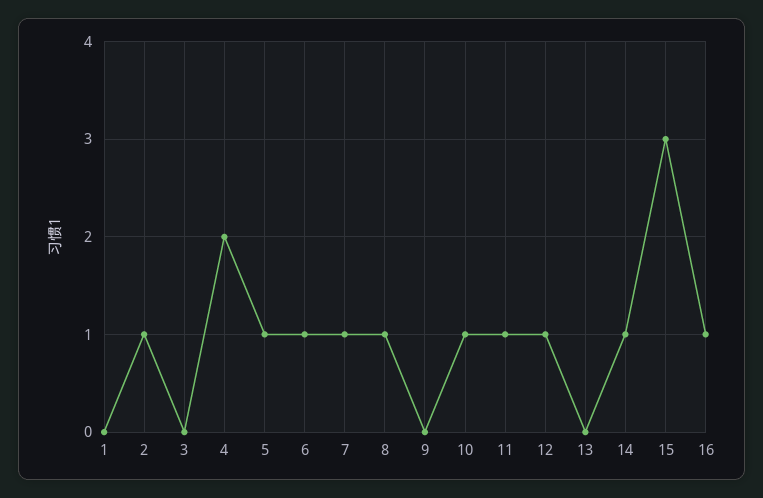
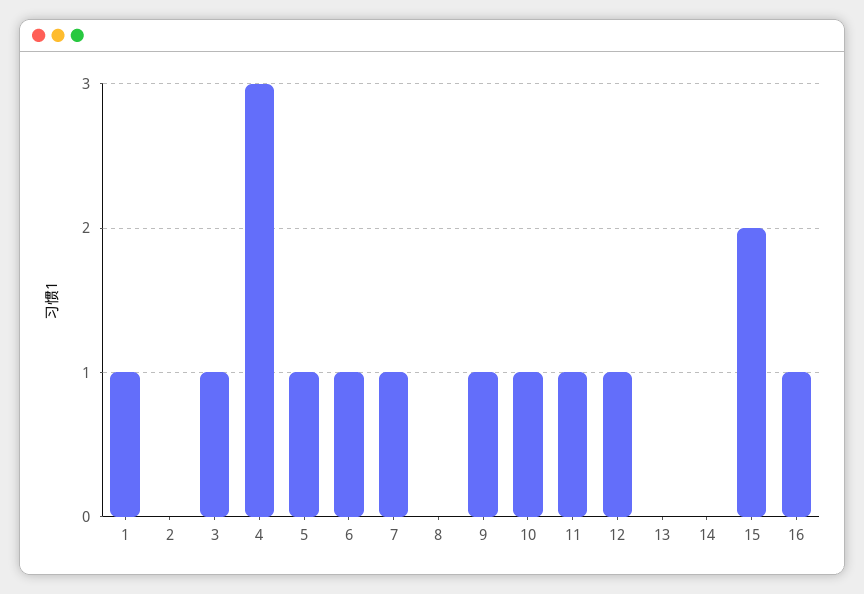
1: 0 -> 1
2: 1 -> 0
3: 0 -> 1
4: 2 -> 3
8: 1 -> 0
9: 0 -> 1
14: 1 -> 0
15: 3 -> 2

